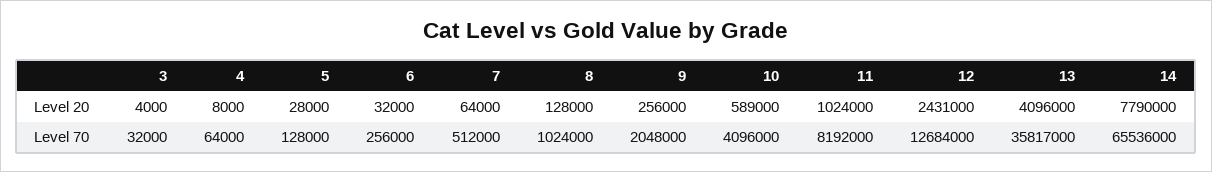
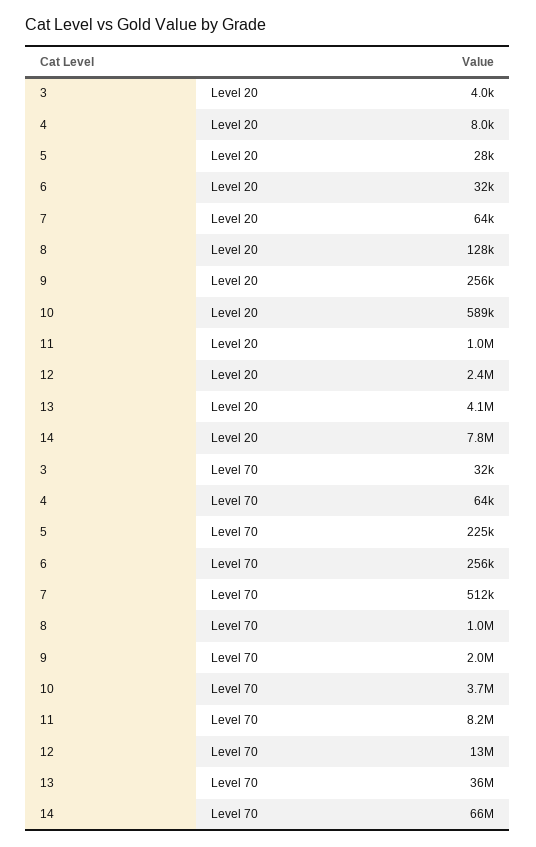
5, Level 70: 128000 -> 225000
10, Level 70: 4096000 -> 3700000

